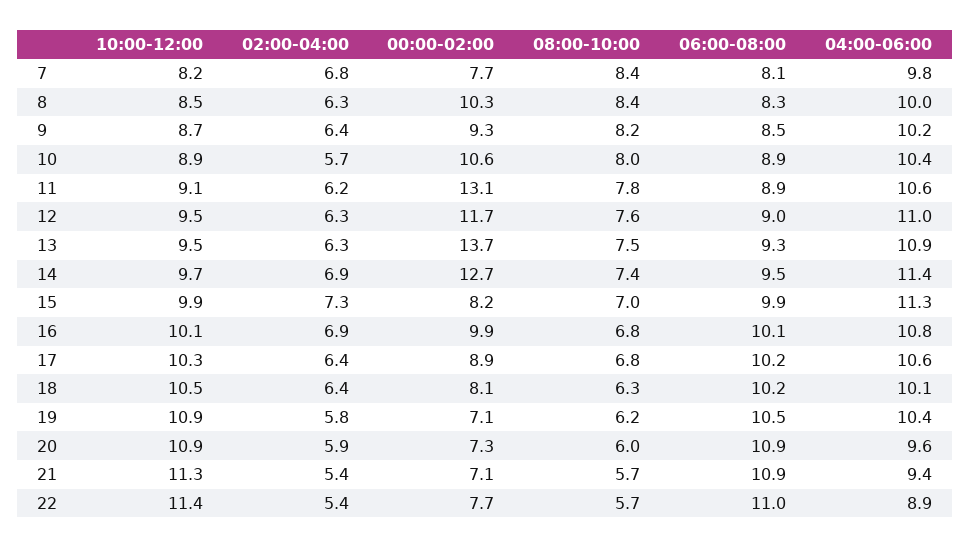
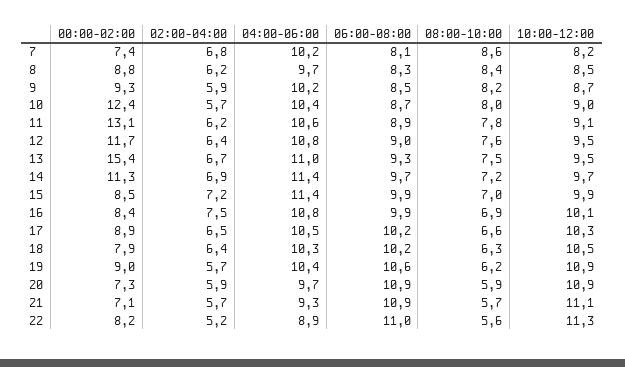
00:00-02:00, 7: 7.7 -> 7.4
08:00-10:00, 7: 8.4 -> 8.6
04:00-06:00, 7: 9.8 -> 10.2
02:00-04:00, 8: 6.3 -> 6.2
00:00-02:00, 8: 10.3 -> 8.8
04:00-06:00, 8: 10 -> 9.7
02:00-04:00, 9: 6.4 -> 5.9
10:00-12:00, 10: 8.9 -> 9
00:00-02:00, 10: 10.6 -> 12.4
06:00-08:00, 10: 8.9 -> 8.7
02:00-04:00, 12: 6.3 -> 6.4
04:00-06:00, 12: 11 -> 10.8
02:00-04:00, 13: 6.3 -> 6.7
00:00-02:00, 13: 13.7 -> 15.4
04:00-06:00, 13: 10.9 -> 11
00:00-02:00, 14: 12.7 -> 11.3
08:00-10:00, 14: 7.4 -> 7.2
06:00-08:00, 14: 9.5 -> 9.7
02:00-04:00, 15: 7.3 -> 7.2
00:00-02:00, 15: 8.2 -> 8.5
04:00-06:00, 15: 11.3 -> 11.4
02:00-04:00, 16: 6.9 -> 7.5
00:00-02:00, 16: 9.9 -> 8.4
08:00-10:00, 16: 6.8 -> 6.9
06:00-08:00, 16: 10.1 -> 9.9
02:00-04:00, 17: 6.4 -> 6.5
08:00-10:00, 17: 6.8 -> 6.6
04:00-06:00, 17: 10.6 -> 10.5
00:00-02:00, 18: 8.1 -> 7.9
04:00-06:00, 18: 10.1 -> 10.3
02:00-04:00, 19: 5.8 -> 5.7
00:00-02:00, 19: 7.1 -> 9
06:00-08:00, 19: 10.5 -> 10.6
08:00-10:00, 20: 6 -> 5.9
04:00-06:00, 20: 9.6 -> 9.7
10:00-12:00, 21: 11.3 -> 11.1
02:00-04:00, 21: 5.4 -> 5.7
04:00-06:00, 21: 9.4 -> 9.3
10:00-12:00, 22: 11.4 -> 11.3
02:00-04:00, 22: 5.4 -> 5.2
00:00-02:00, 22: 7.7 -> 8.2
08:00-10:00, 22: 5.7 -> 5.6

